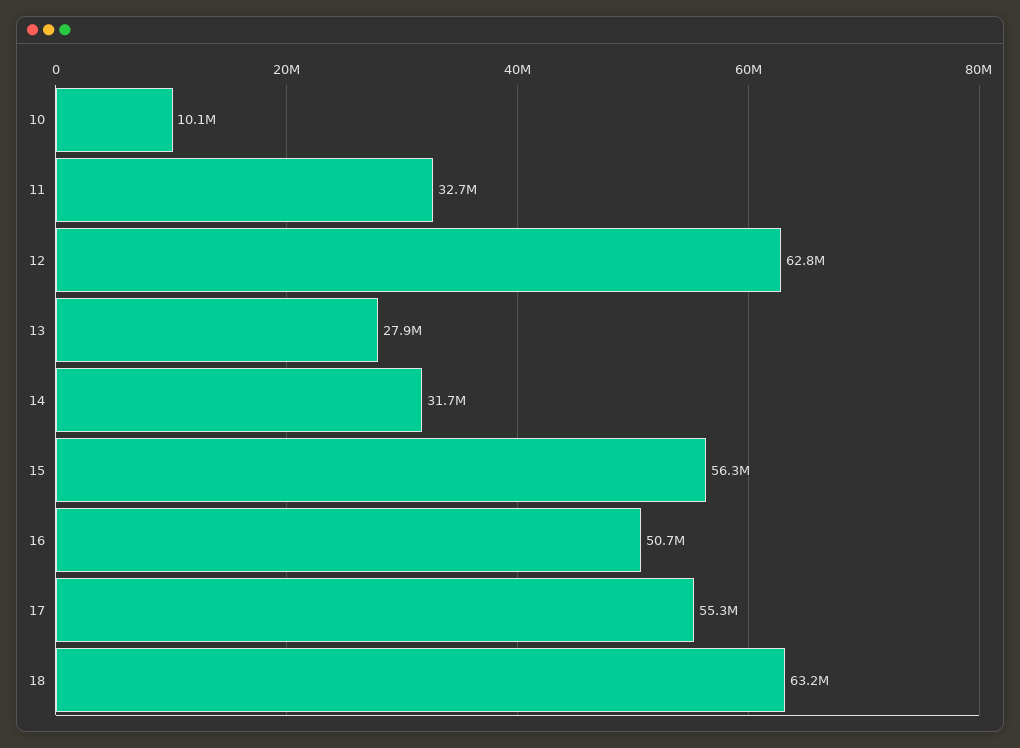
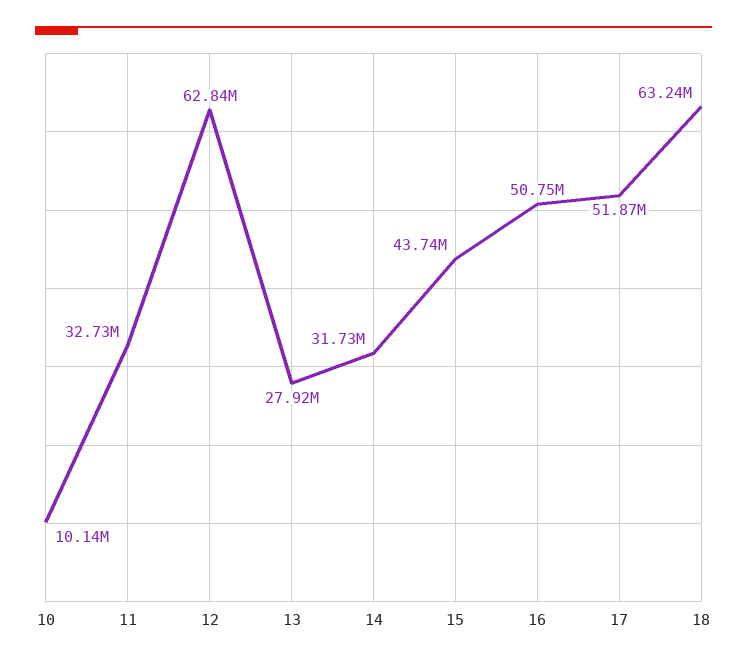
15: 56300000 -> 43740000
17: 55300000 -> 51870000

